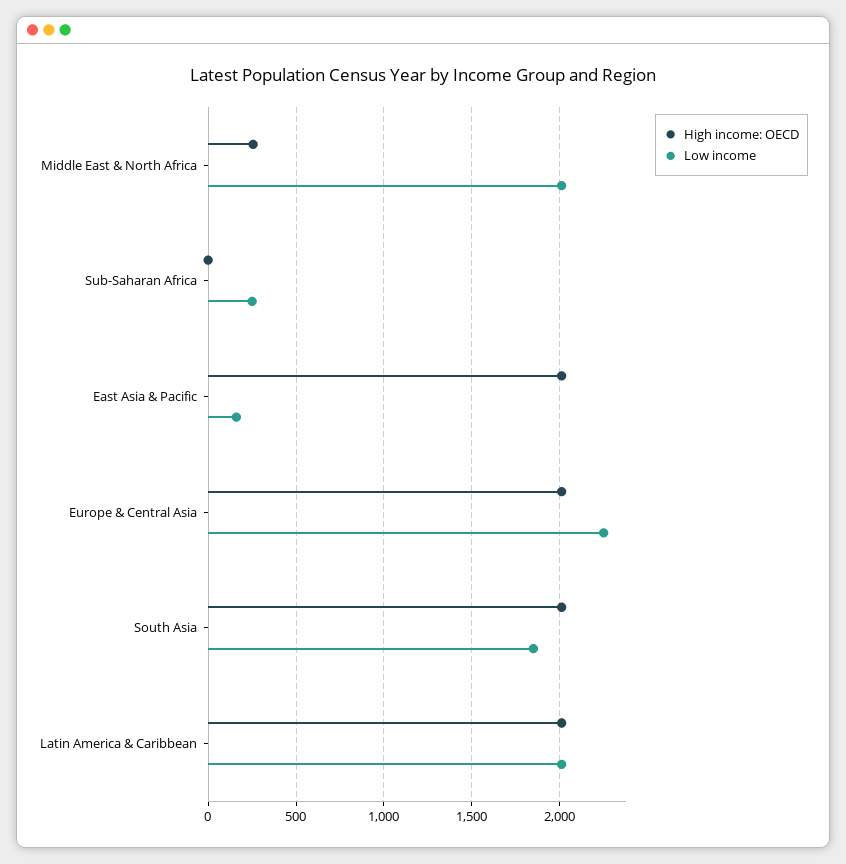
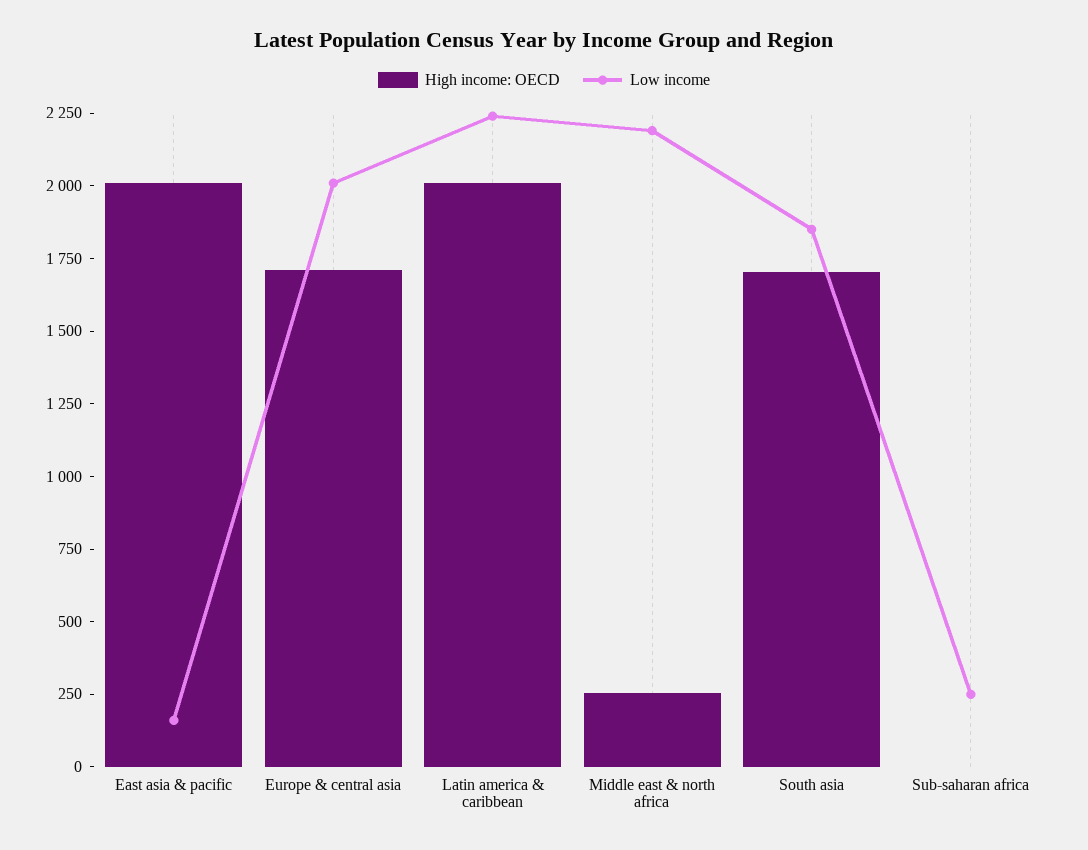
Low income, Middle East & North Africa: 2000 -> 2200
High income: OECD, Europe & Central Asia: 2000 -> 1700
Low income, Europe & Central Asia: 2250 -> 2000
High income: OECD, South Asia: 2000 -> 1700
Low income, Latin America & Caribbean: 2000 -> 2250

